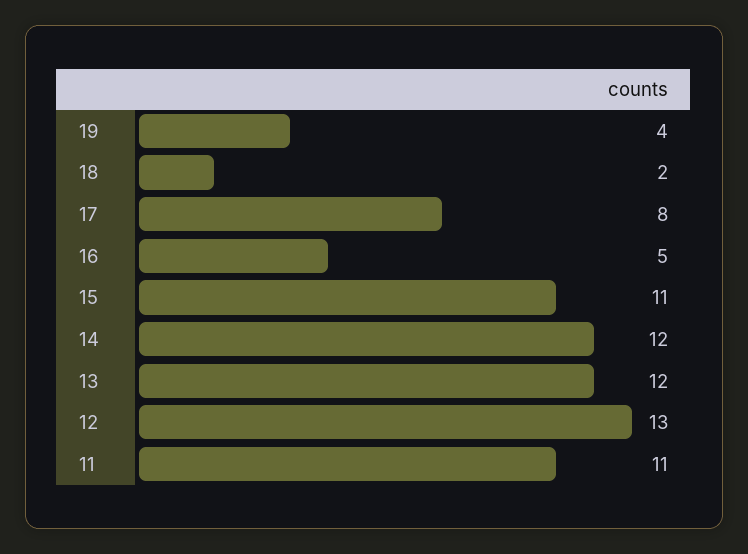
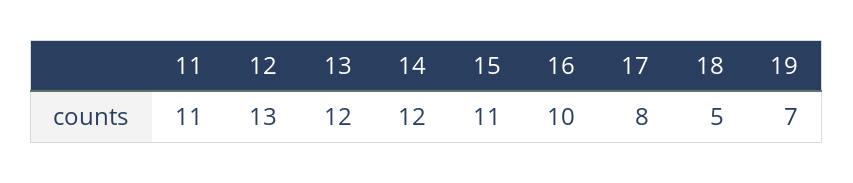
19: 4 -> 7
18: 2 -> 5
16: 5 -> 10

